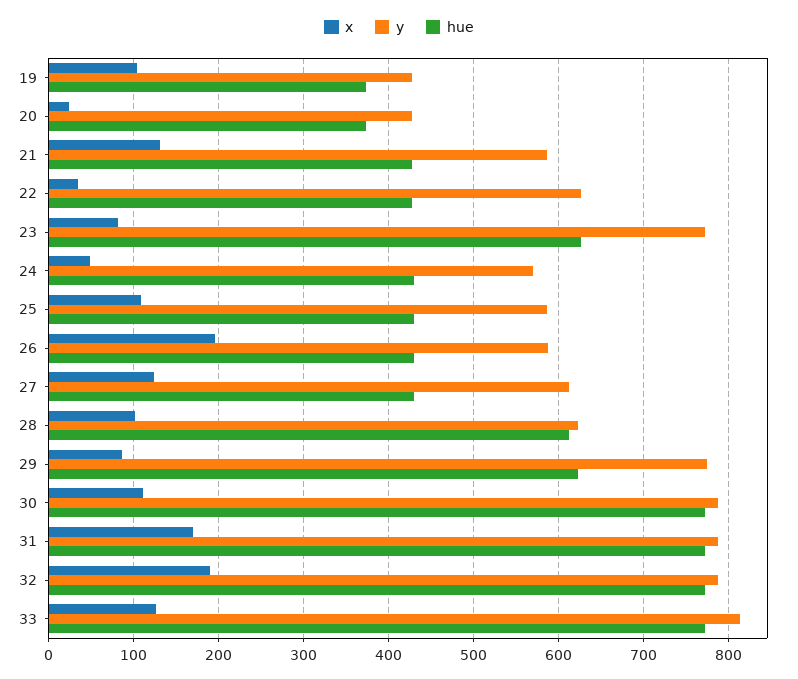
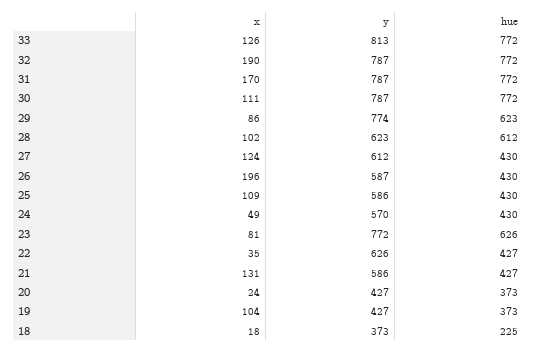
x, 18: none -> 18
y, 18: none -> 373
hue, 18: none -> 225

